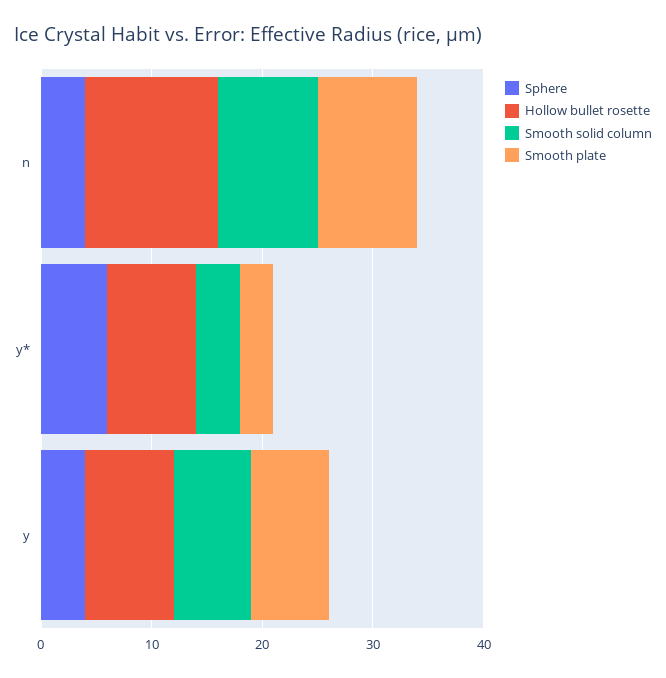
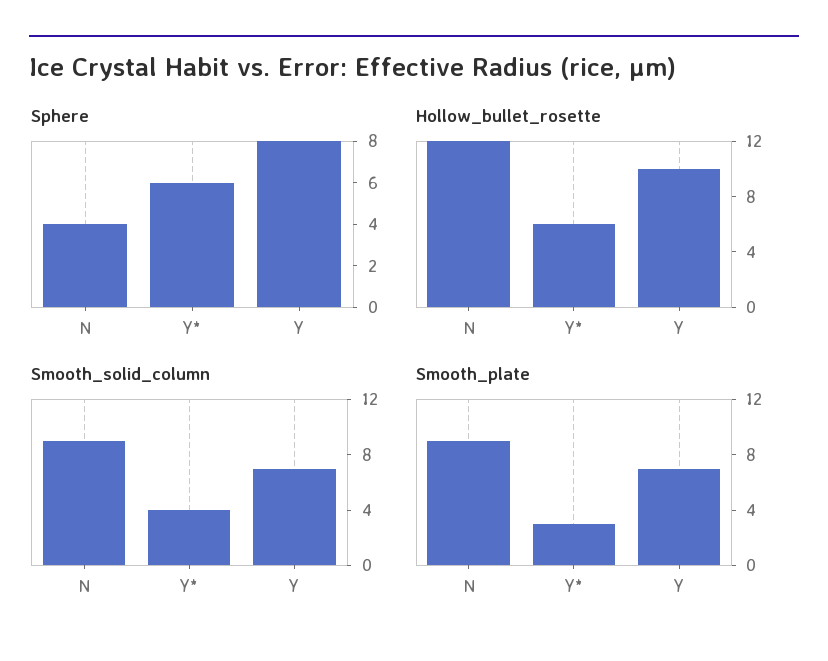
Hollow bullet rosette, y*: 8 -> 6
Sphere, y: 4 -> 8
Hollow bullet rosette, y: 8 -> 10

